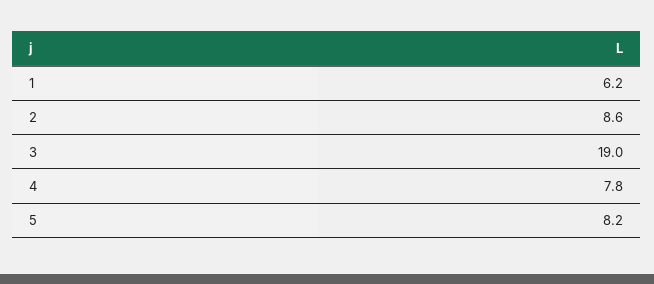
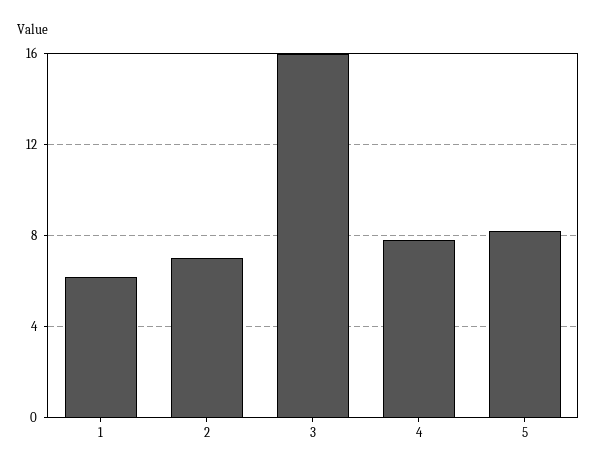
2: 8.6 -> 7
3: 19 -> 16

